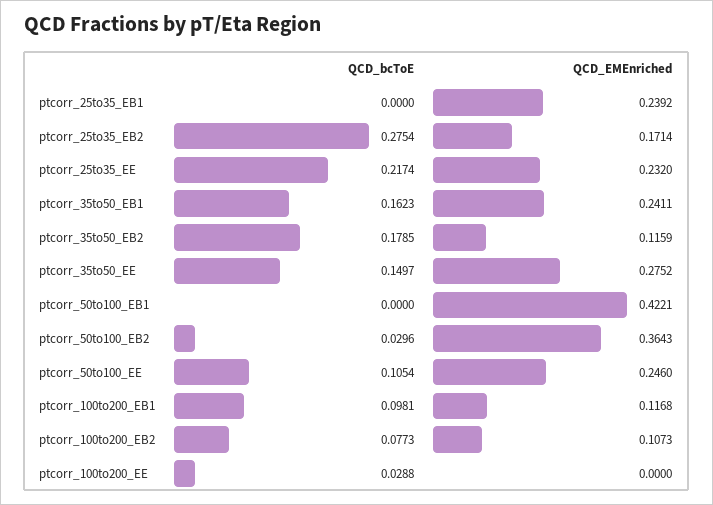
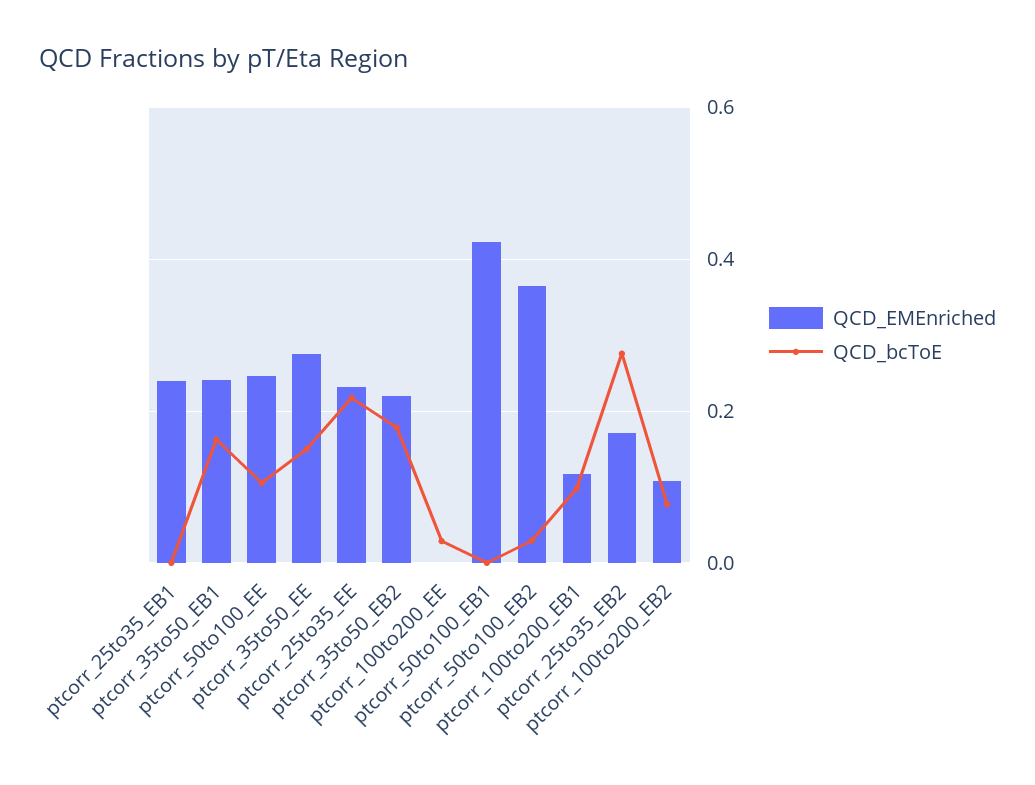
QCD_EMEnriched, ptcorr_35to50_EB2: 0.1159 -> 0.22

